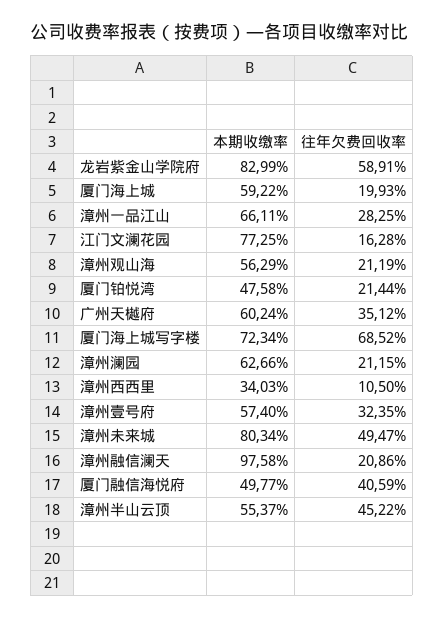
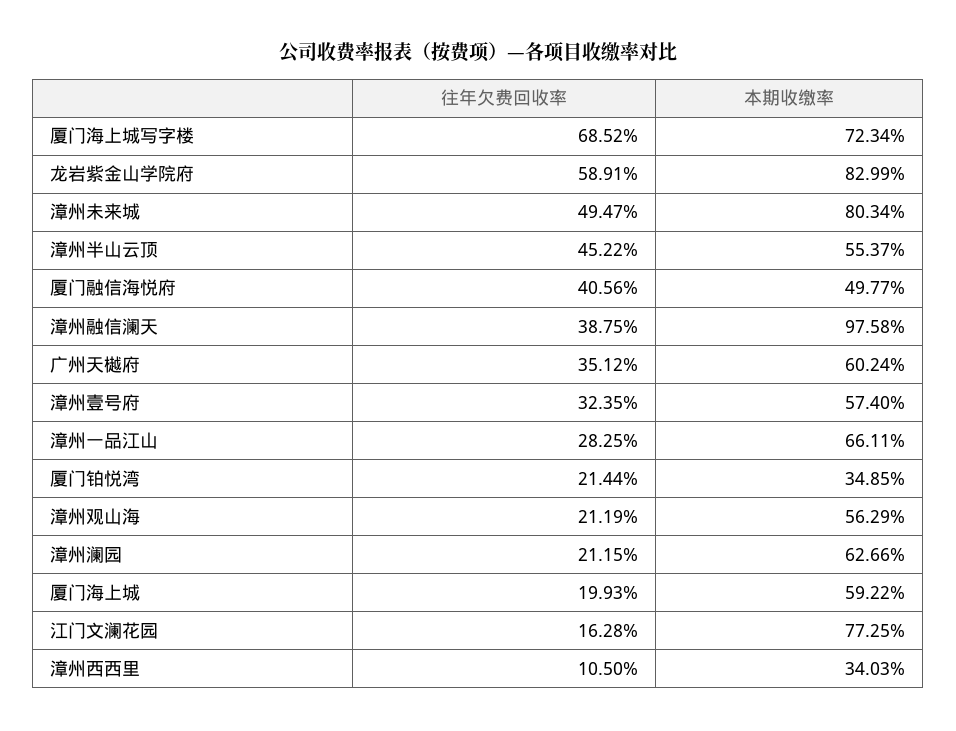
本期收缴率, 厦门铂悦湾: 47.58 -> 34.85
往年欠费回收率, 漳州融信澜天: 20.86 -> 38.75
往年欠费回收率, 厦门融信海悦府: 40.59 -> 40.56

